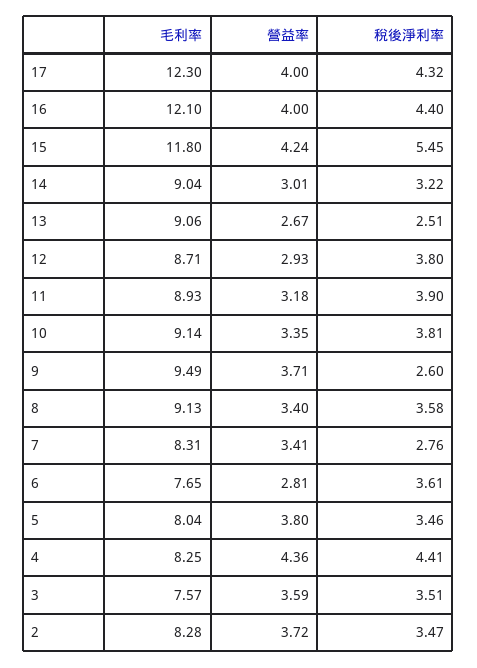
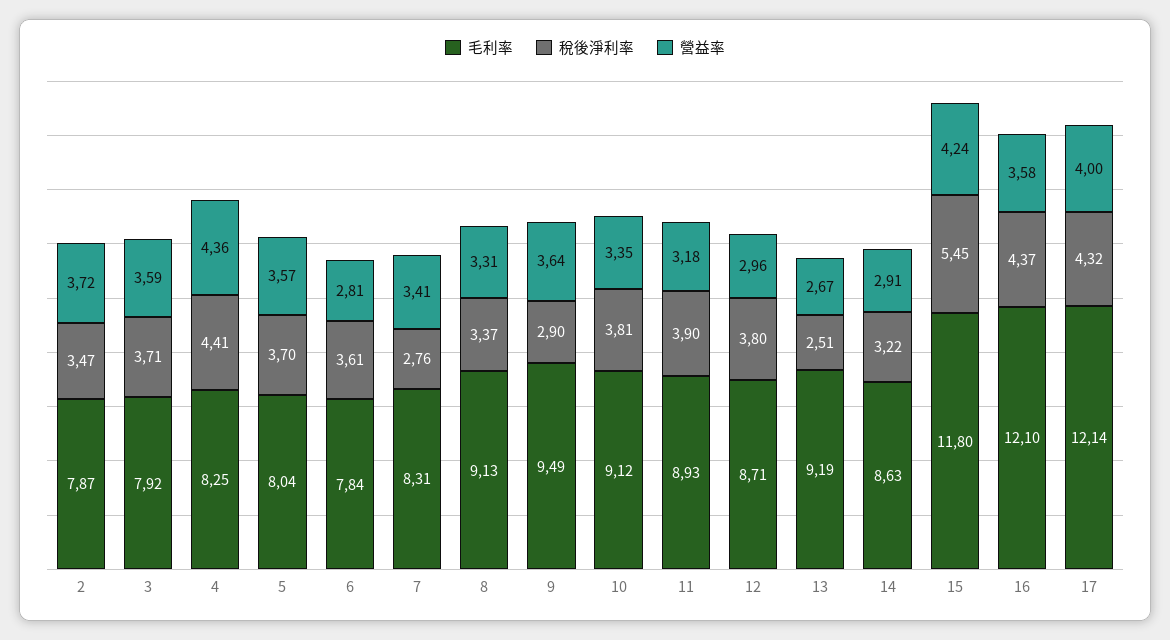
毛利率, 17: 12.3 -> 12.14
營益率, 16: 4 -> 3.58
稅後淨利率, 16: 4.4 -> 4.37
毛利率, 14: 9.04 -> 8.63
營益率, 14: 3.01 -> 2.91
毛利率, 13: 9.06 -> 9.19
營益率, 12: 2.93 -> 2.96
毛利率, 10: 9.14 -> 9.12
營益率, 9: 3.71 -> 3.64
稅後淨利率, 9: 2.6 -> 2.9
營益率, 8: 3.4 -> 3.31
稅後淨利率, 8: 3.58 -> 3.37
毛利率, 6: 7.65 -> 7.84
營益率, 5: 3.8 -> 3.57
稅後淨利率, 5: 3.46 -> 3.7
毛利率, 3: 7.57 -> 7.92
稅後淨利率, 3: 3.51 -> 3.71
毛利率, 2: 8.28 -> 7.87

